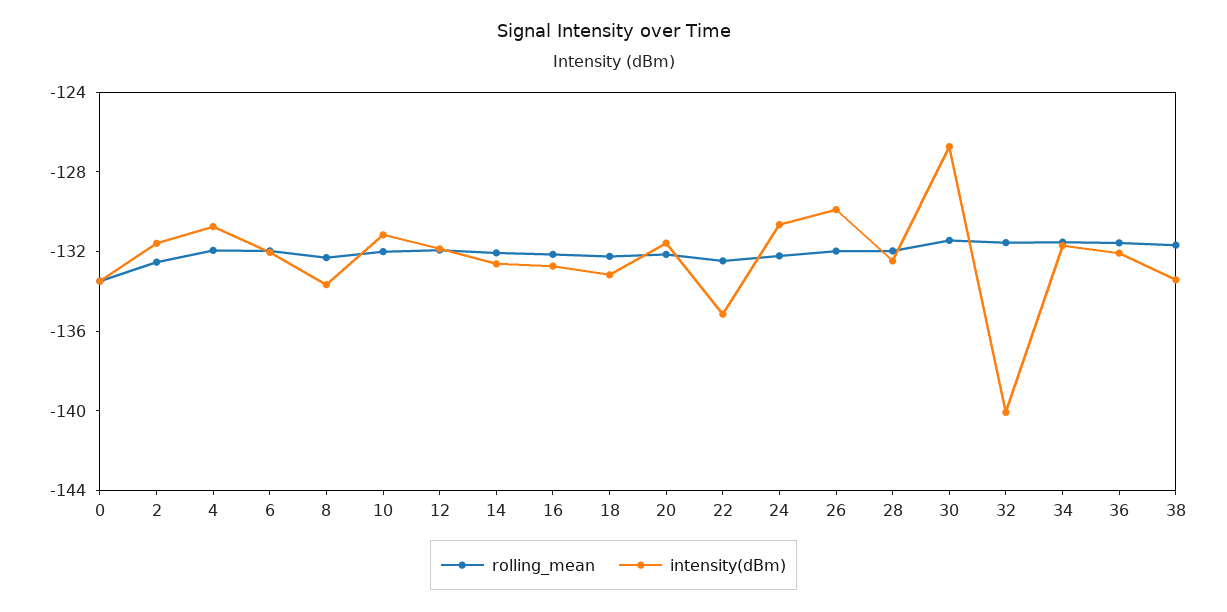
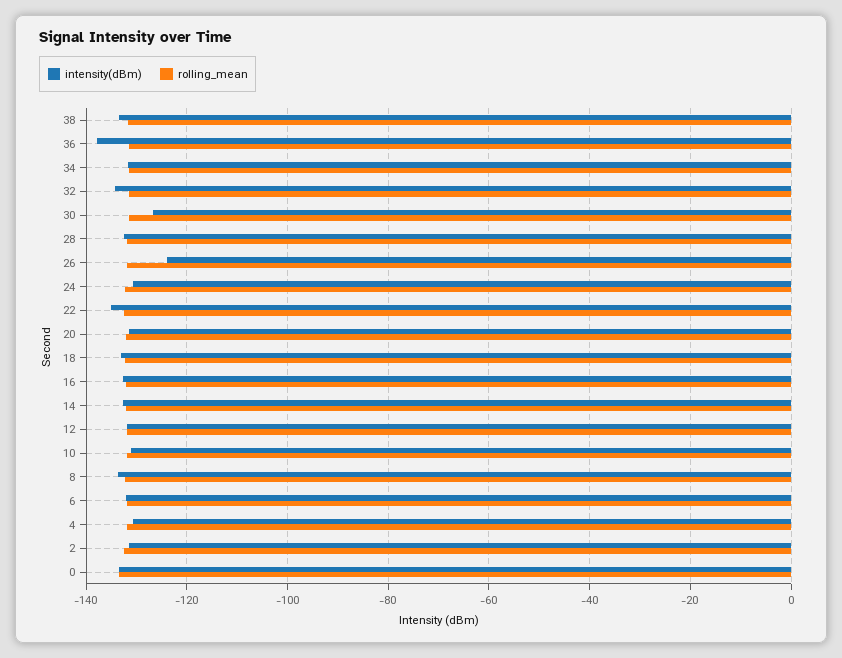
intensity(dBm), 26: -130 -> -124
intensity(dBm), 32: -140 -> -134
intensity(dBm), 36: -132 -> -138

